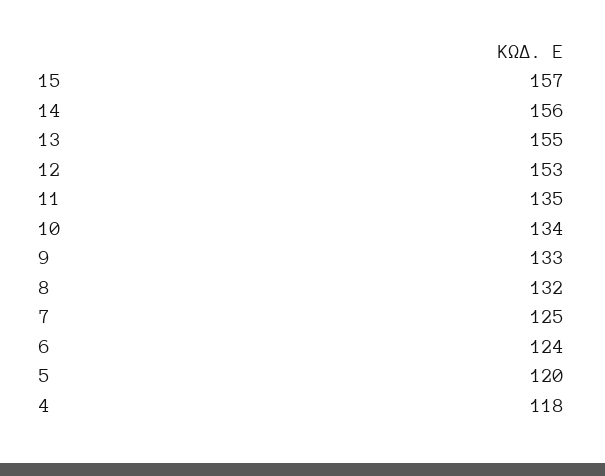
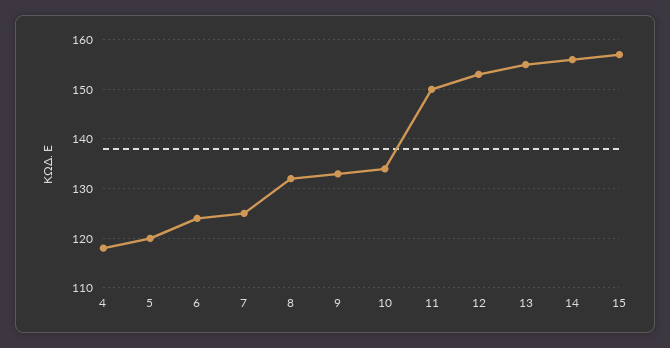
11: 135 -> 150

